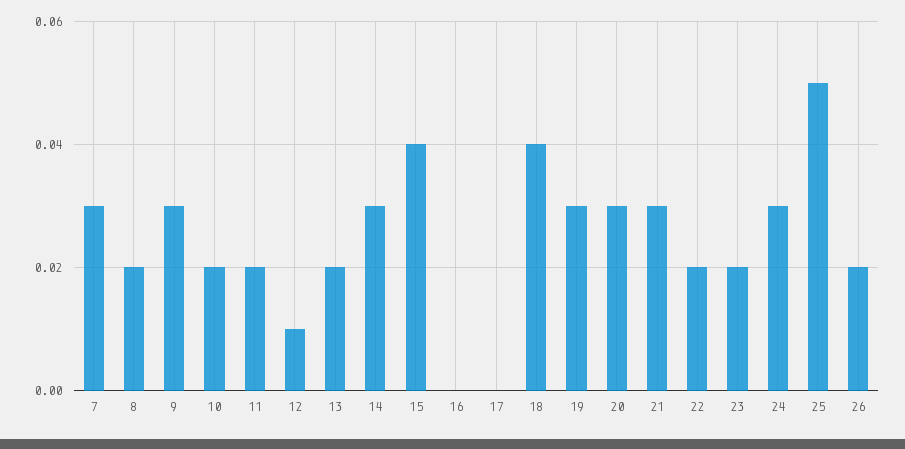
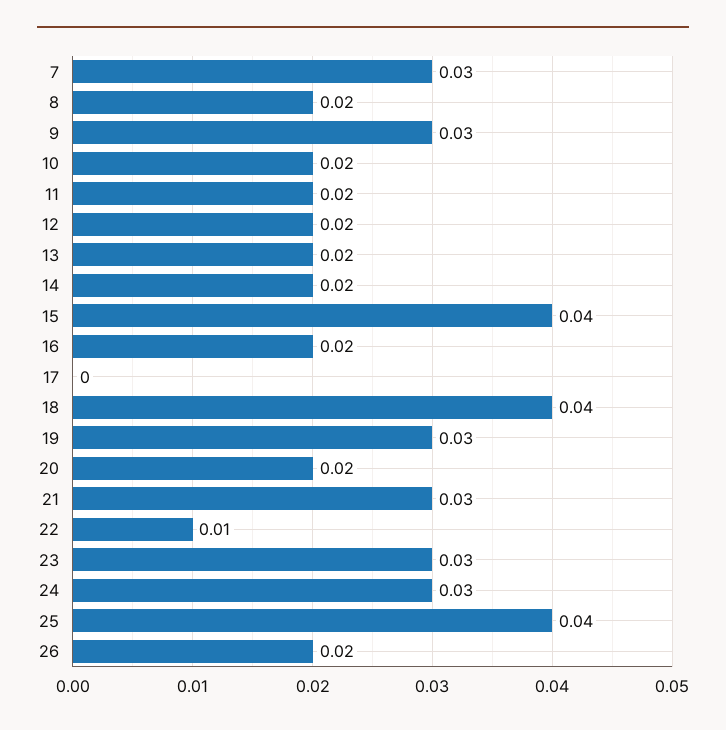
12: 0.01 -> 0.02
14: 0.03 -> 0.02
16: 0 -> 0.02
20: 0.03 -> 0.02
22: 0.02 -> 0.01
23: 0.02 -> 0.03
25: 0.05 -> 0.04

